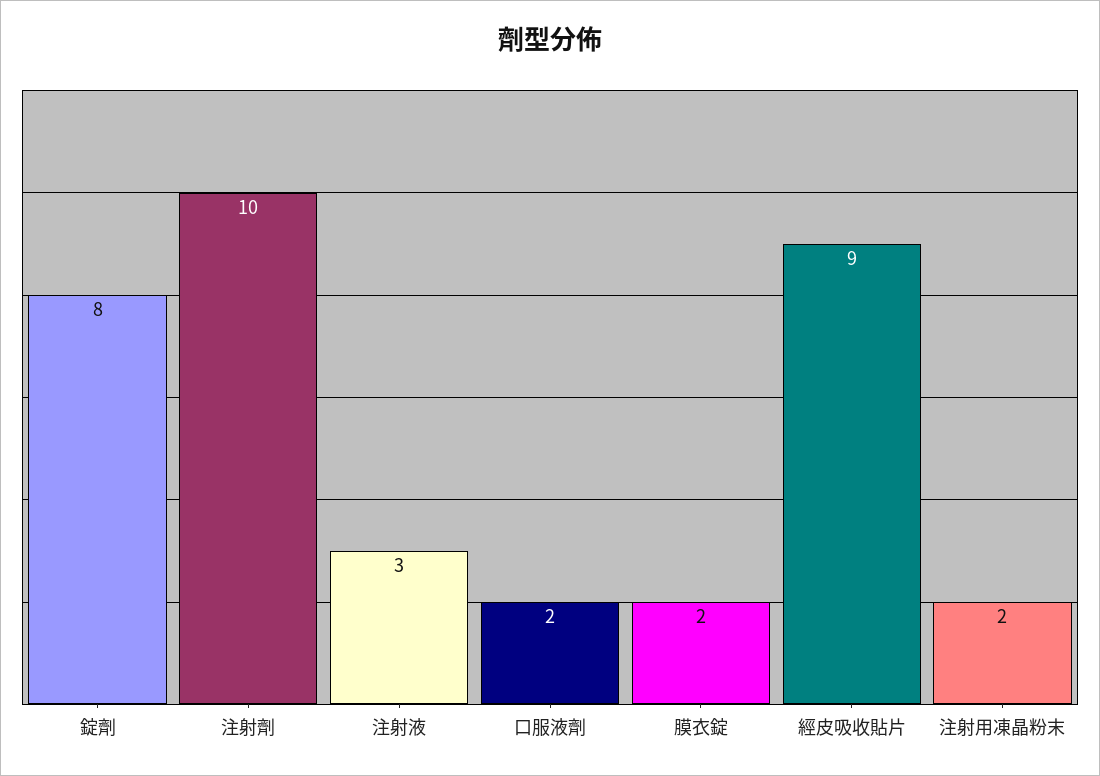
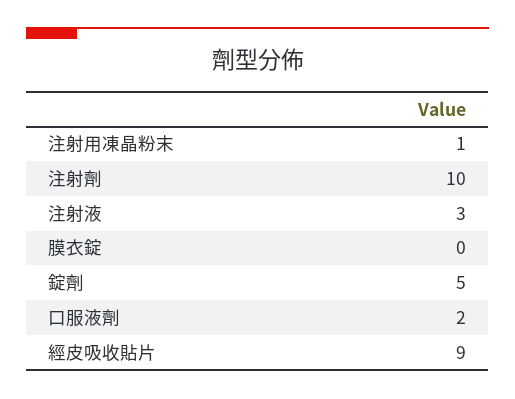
錠劑: 8 -> 5
膜衣錠: 2 -> 0
注射用凍晶粉末: 2 -> 1

